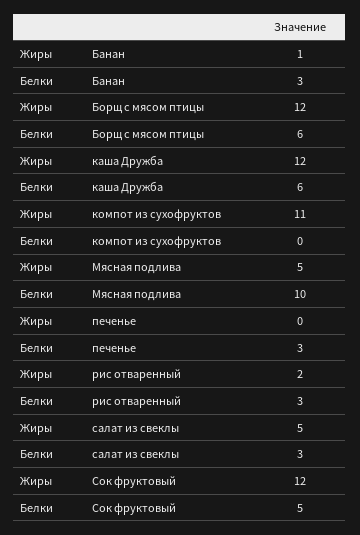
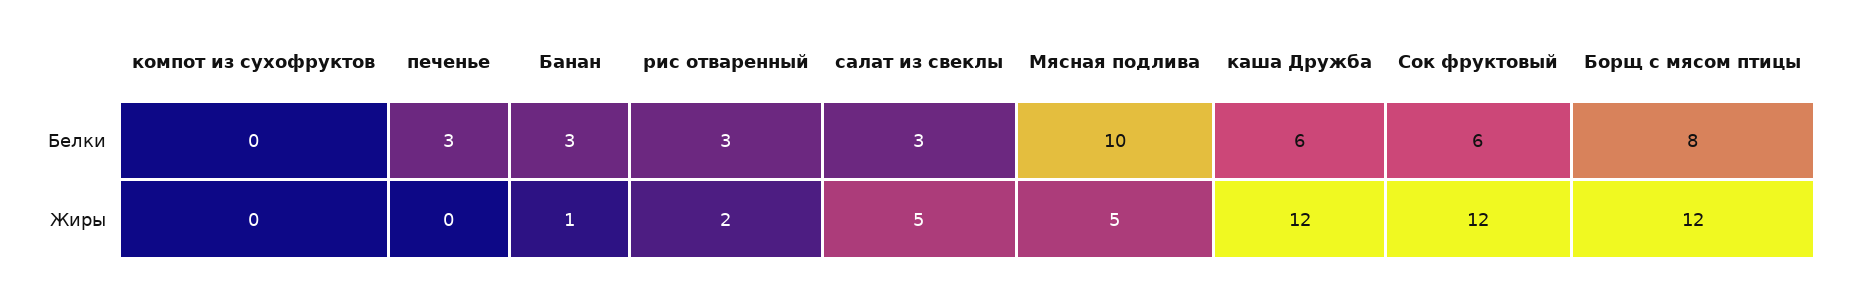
Белки, Борщ с мясом птицы: 6 -> 8
Жиры, компот из сухофруктов: 11 -> 0
Белки, Сок фруктовый: 5 -> 6

